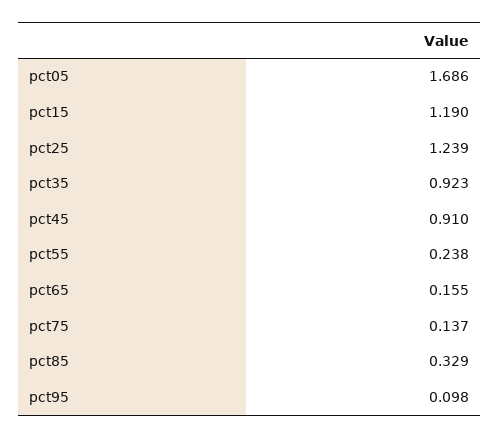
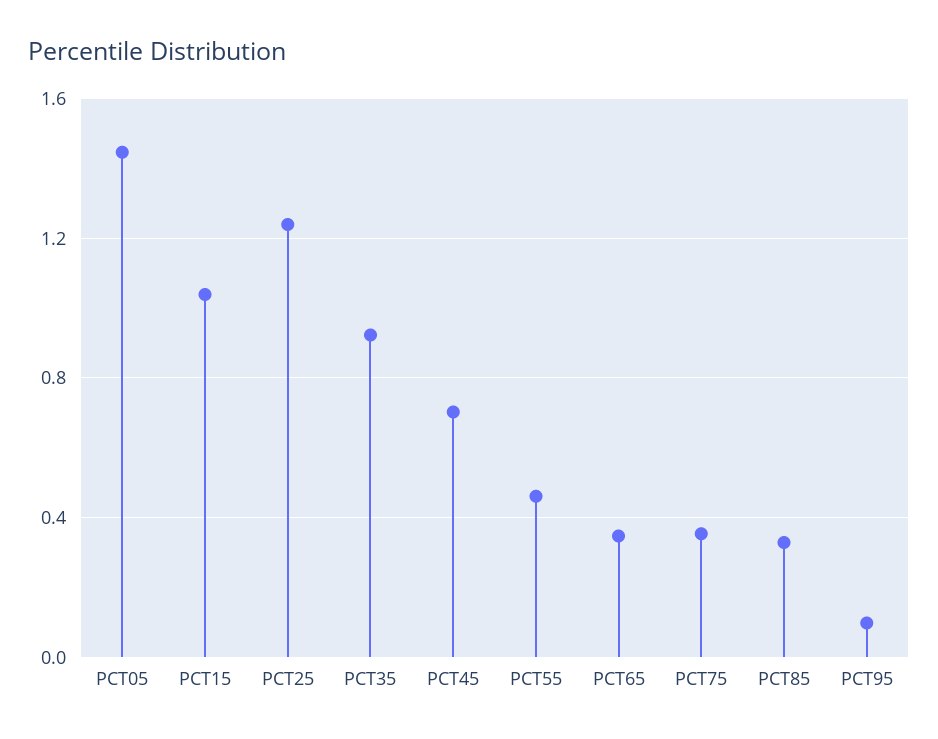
pct05: 1.686 -> 1.45
pct15: 1.19 -> 1.05
pct45: 0.91 -> 0.7
pct55: 0.238 -> 0.45
pct65: 0.155 -> 0.35
pct75: 0.137 -> 0.35

